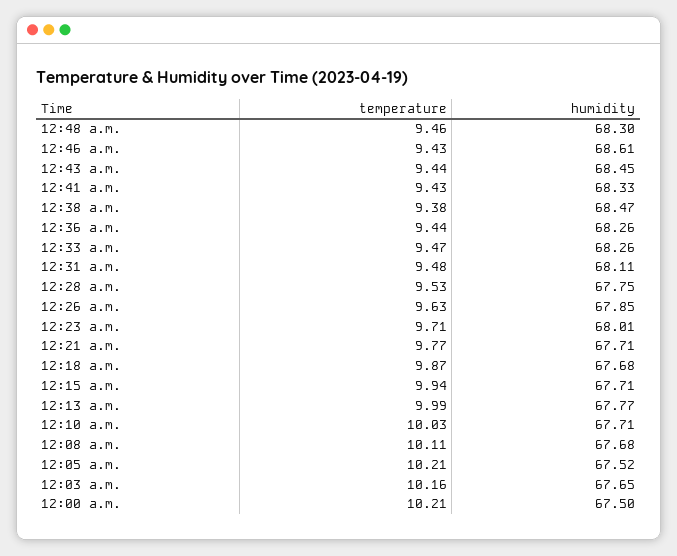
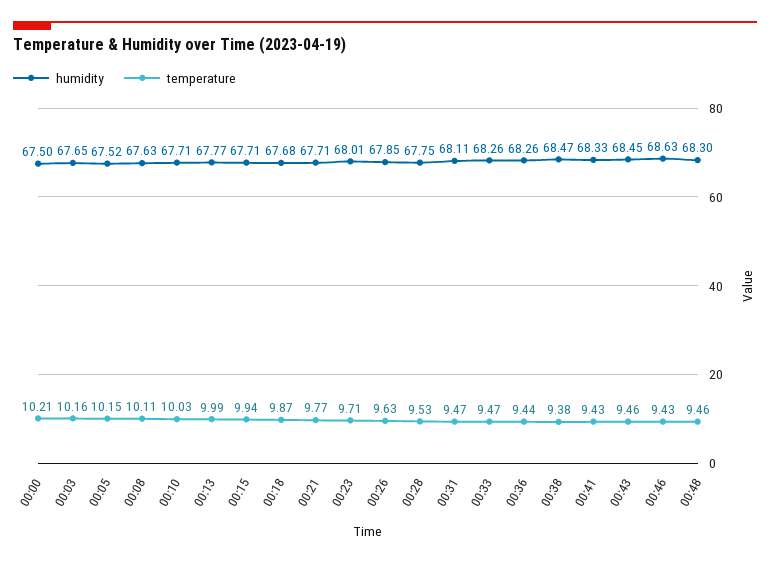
humidity, 12:46 a.m.: 68.61 -> 68.63
temperature, 12:43 a.m.: 9.44 -> 9.46
temperature, 12:31 a.m.: 9.48 -> 9.47
humidity, 12:08 a.m.: 67.68 -> 67.63
temperature, 12:05 a.m.: 10.21 -> 10.15

